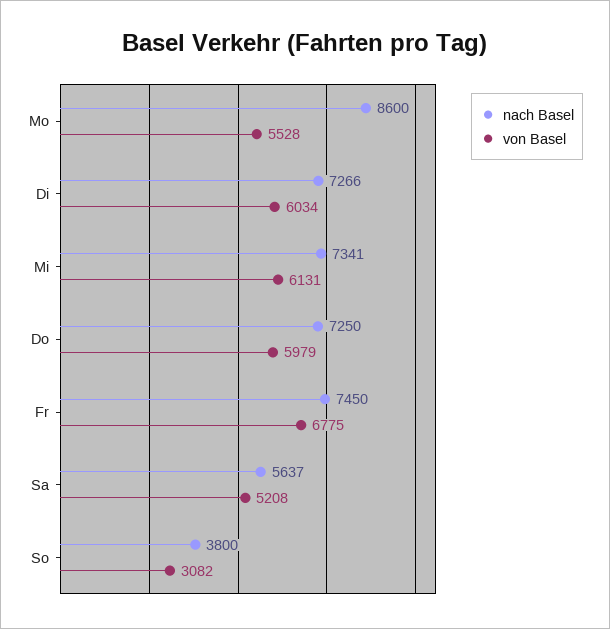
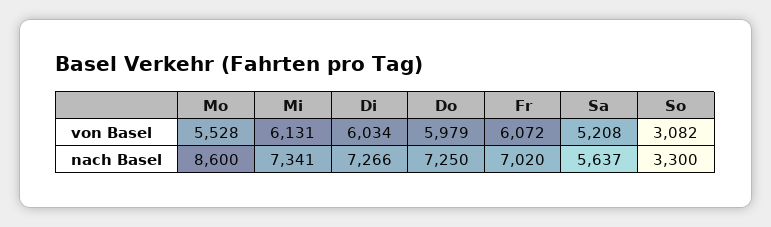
nach Basel, Fr: 7450 -> 7020
von Basel, Fr: 6775 -> 6072
nach Basel, So: 3800 -> 3300

